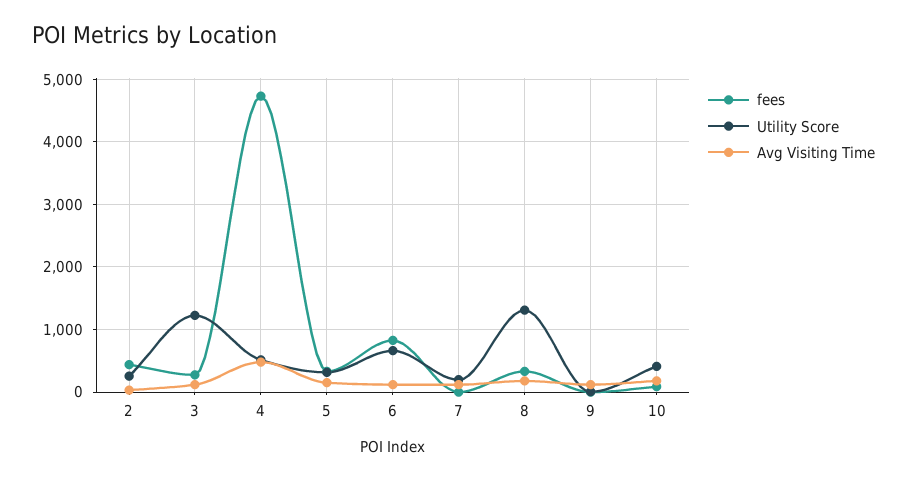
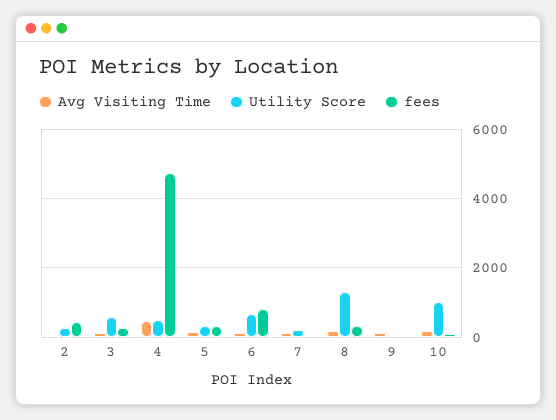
Utility Score, 3: 1200 -> 600
Utility Score, 10: 400 -> 1000

